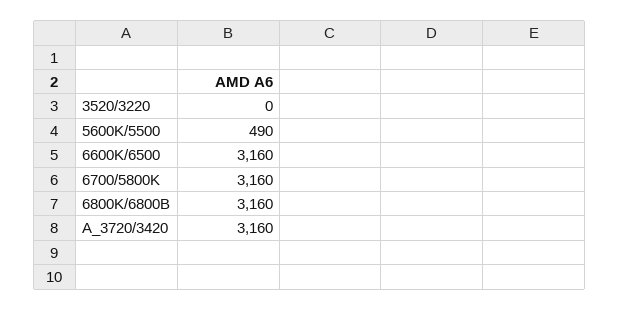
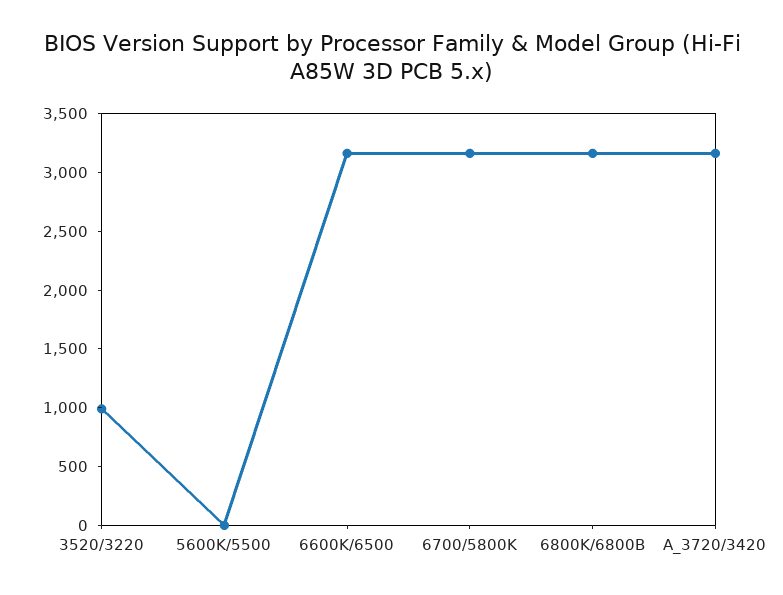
3520/3220: 0 -> 1000
5600K/5500: 490 -> 0

